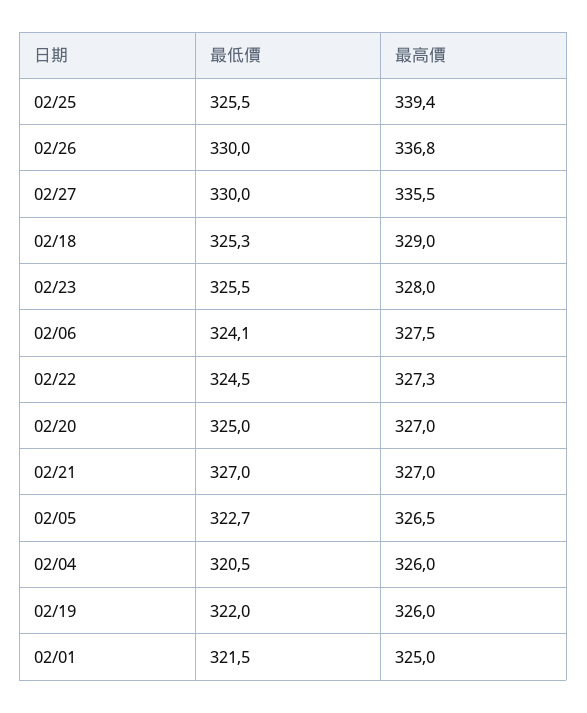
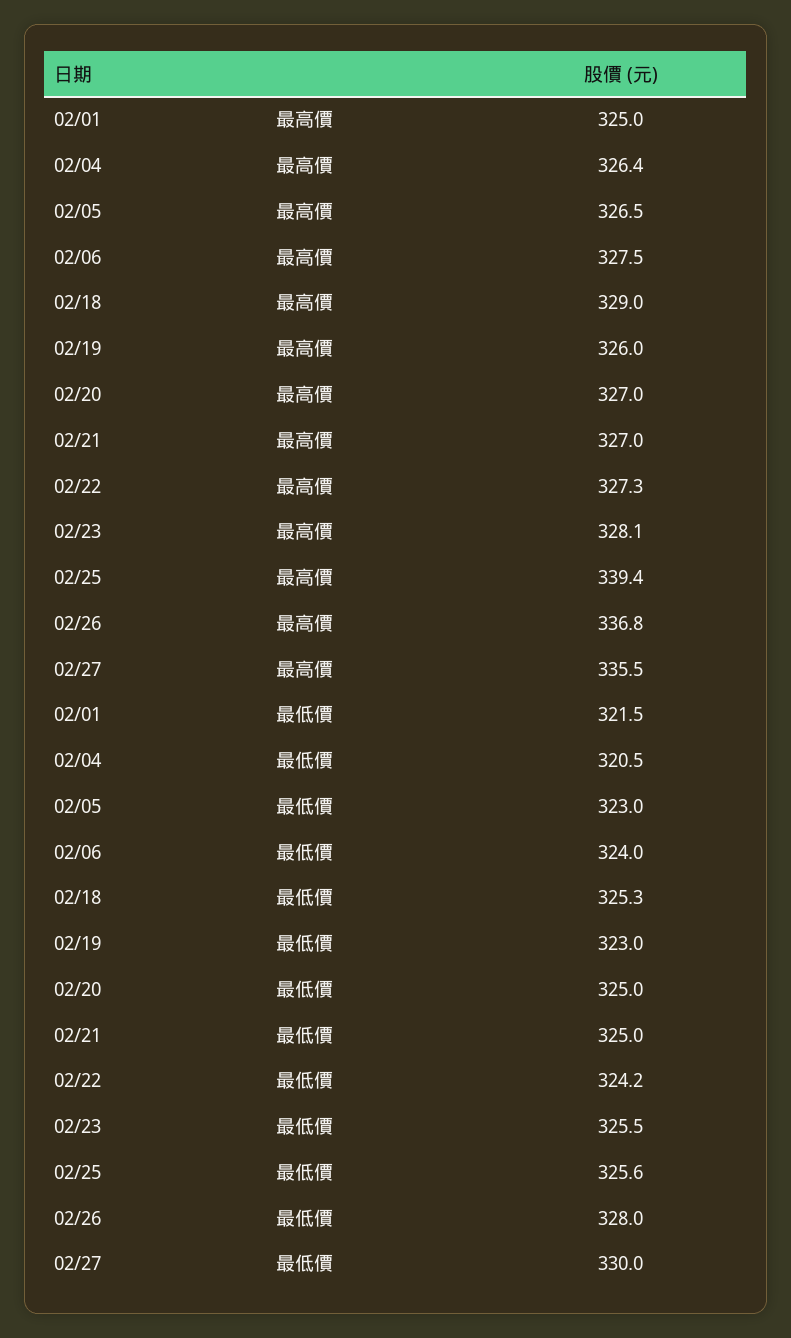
最低價, 02/25: 325.5 -> 325.6
最低價, 02/26: 330 -> 328
最高價, 02/23: 328 -> 328.1
最低價, 02/06: 324.1 -> 324
最低價, 02/22: 324.5 -> 324.2
最低價, 02/21: 327 -> 325
最低價, 02/05: 322.7 -> 323
最高價, 02/04: 326 -> 326.4
最低價, 02/19: 322 -> 323

